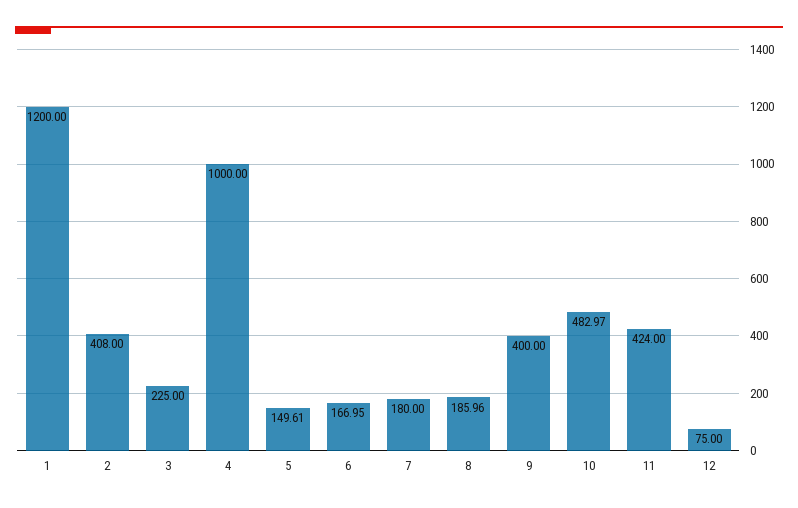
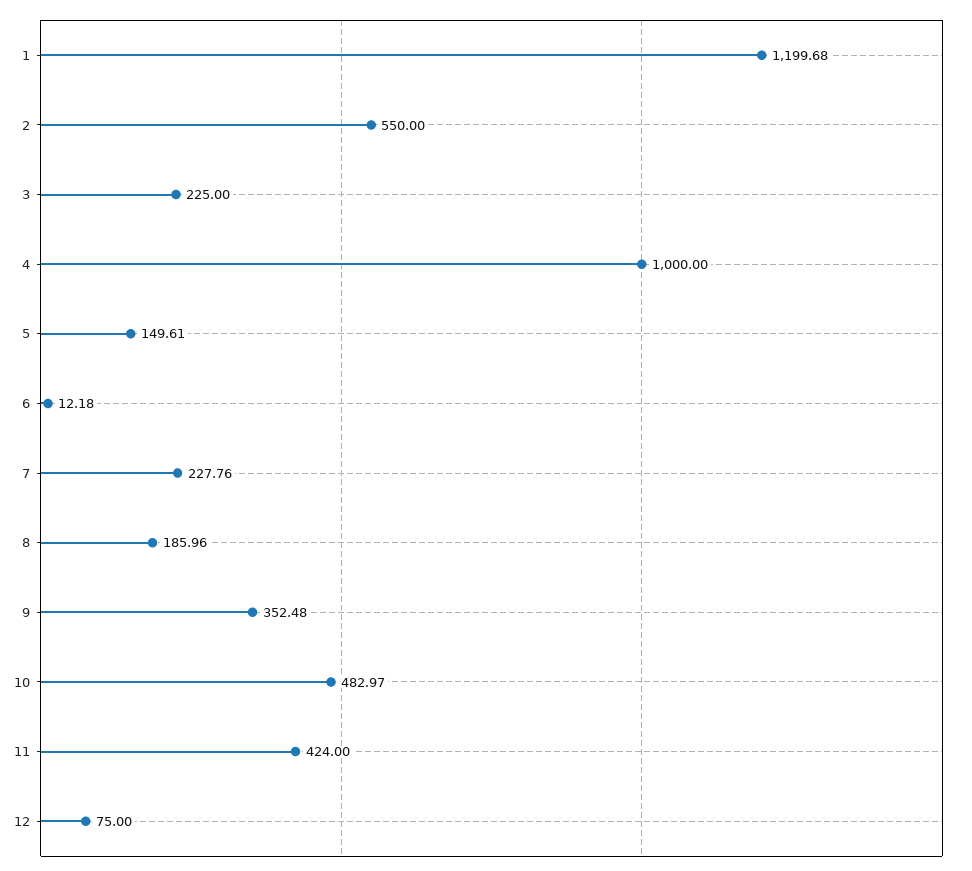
1: 1200 -> 1199.68
2: 408 -> 550
6: 166.95 -> 12.18
7: 180 -> 227.76
9: 400 -> 352.48

